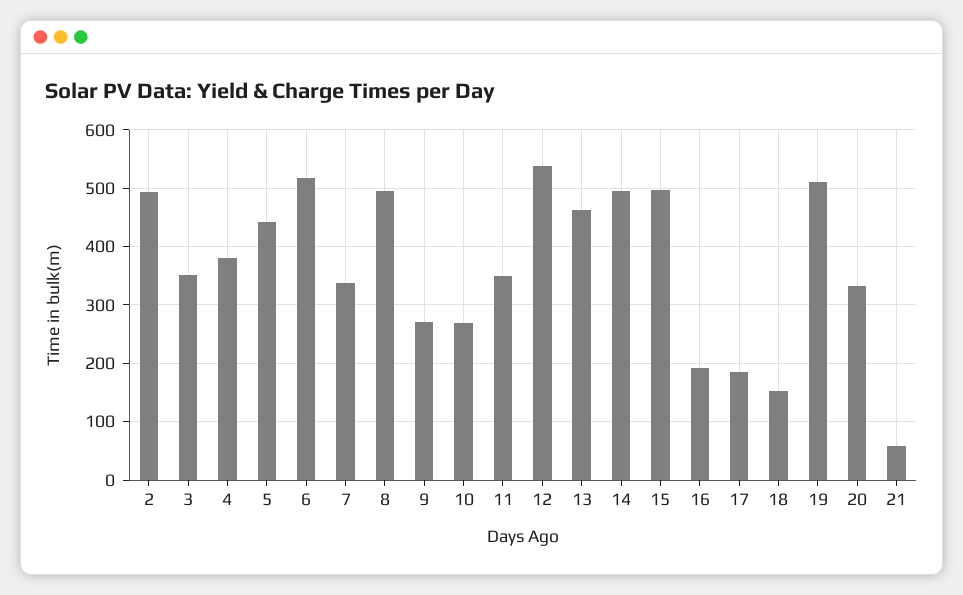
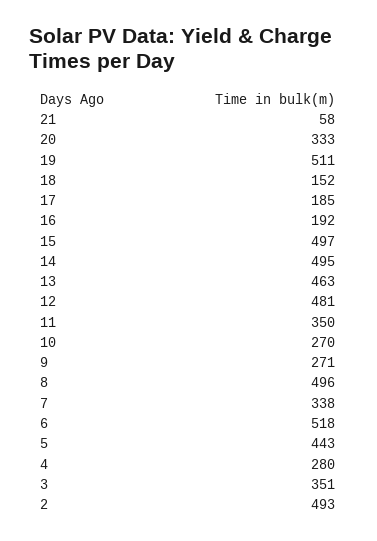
4: 380 -> 280
12: 540 -> 481

